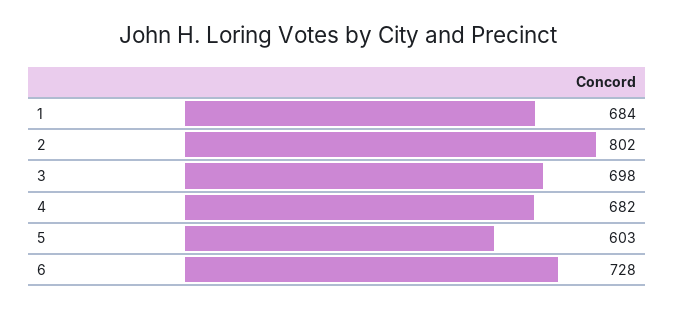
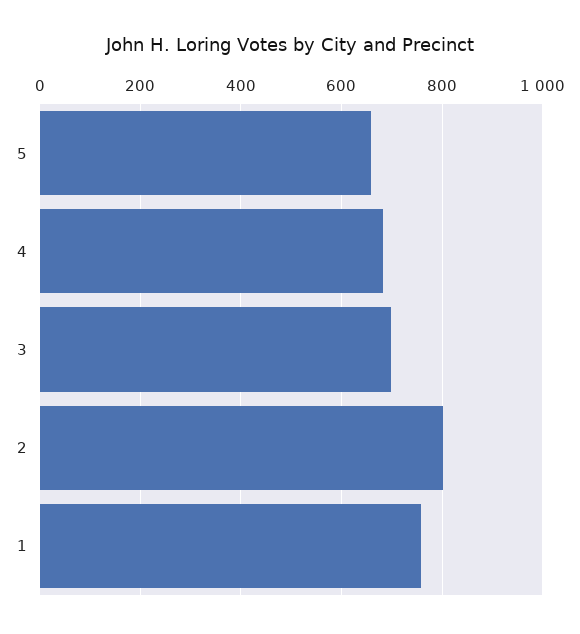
1: 684 -> 760
5: 603 -> 660
6: 728 -> none

